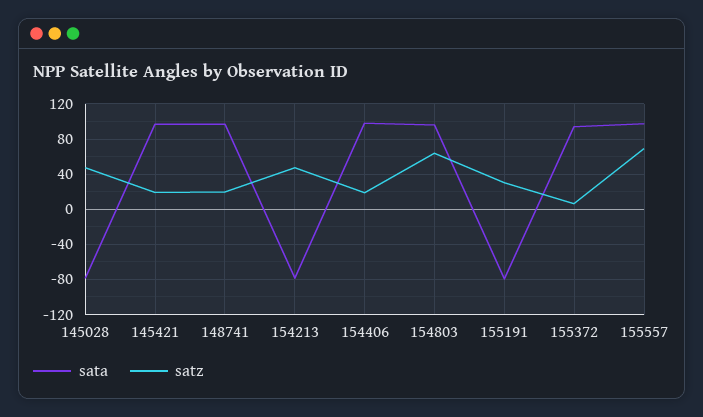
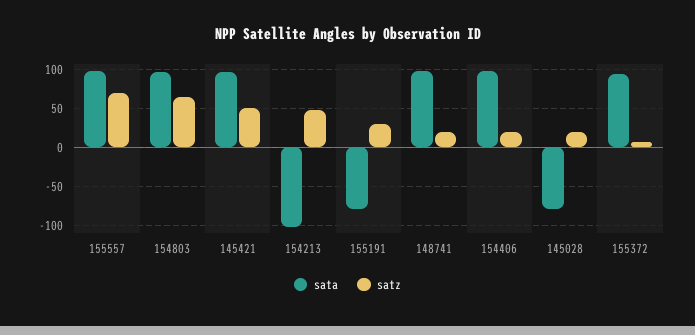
satz, 145028: 50 -> 20
satz, 145421: 20 -> 50
sata, 154213: -80 -> -100

